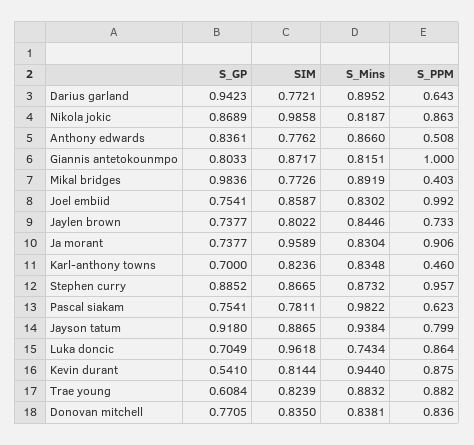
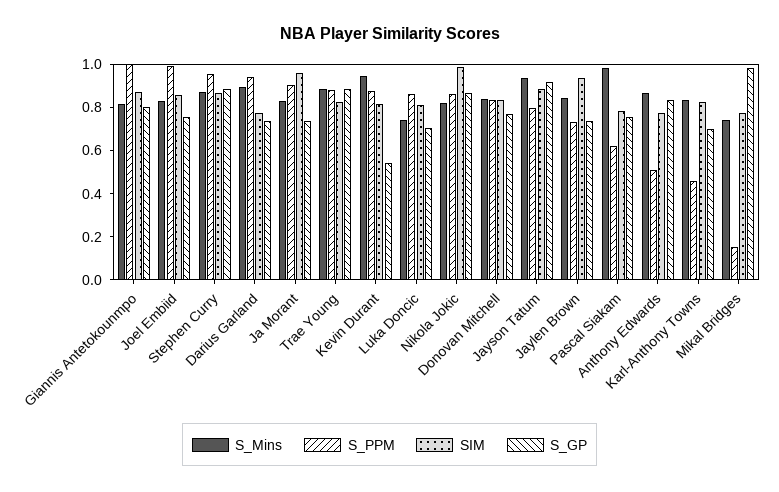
S_GP, Darius garland: 0.9423 -> 0.75
S_PPM, Darius garland: 0.643 -> 0.95
S_Mins, Mikal bridges: 0.8919 -> 0.75
S_PPM, Mikal bridges: 0.403 -> 0.15
SIM, Jaylen brown: 0.8022 -> 0.95
SIM, Luka doncic: 0.9618 -> 0.8
S_GP, Trae young: 0.6084 -> 0.9

